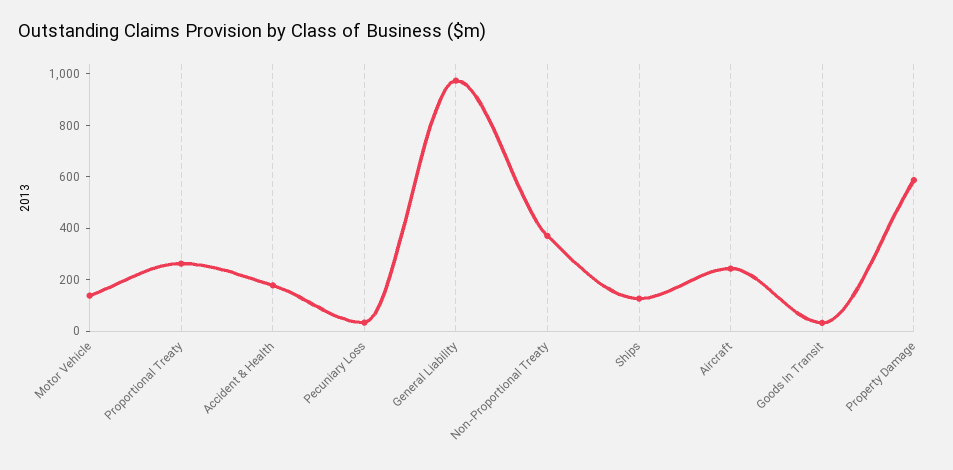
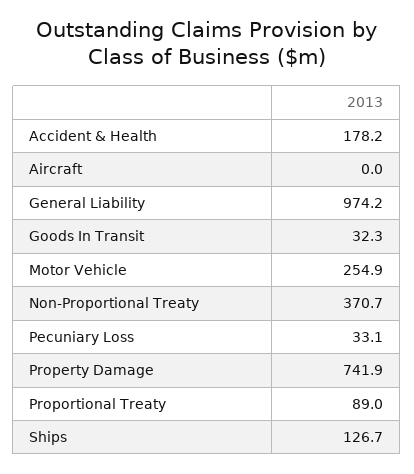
Motor Vehicle: 150 -> 254.9
Proportional Treaty: 250 -> 89
Aircraft: 250 -> 0
Property Damage: 600 -> 741.9

